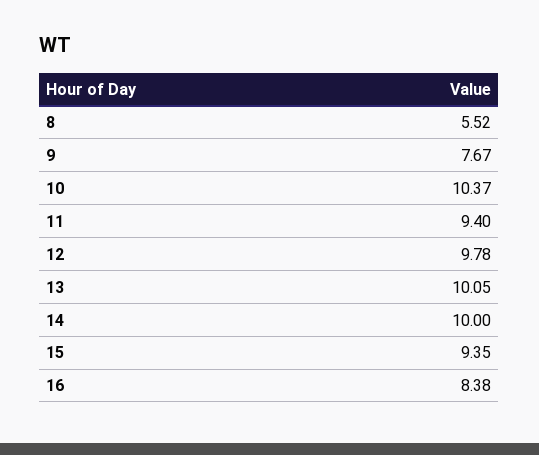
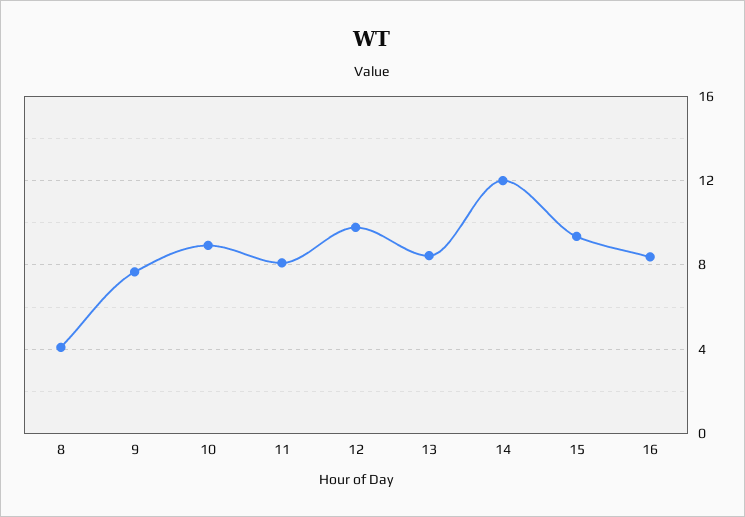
8: 5.52 -> 4
10: 10.37 -> 9
11: 9.4 -> 8
13: 10.05 -> 8.5
14: 10 -> 12

